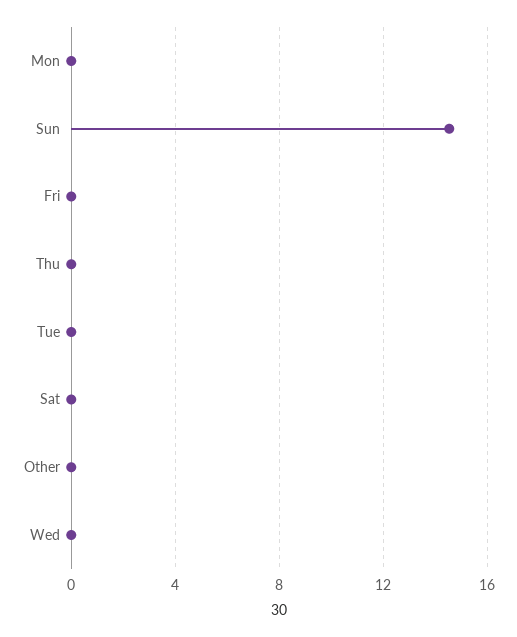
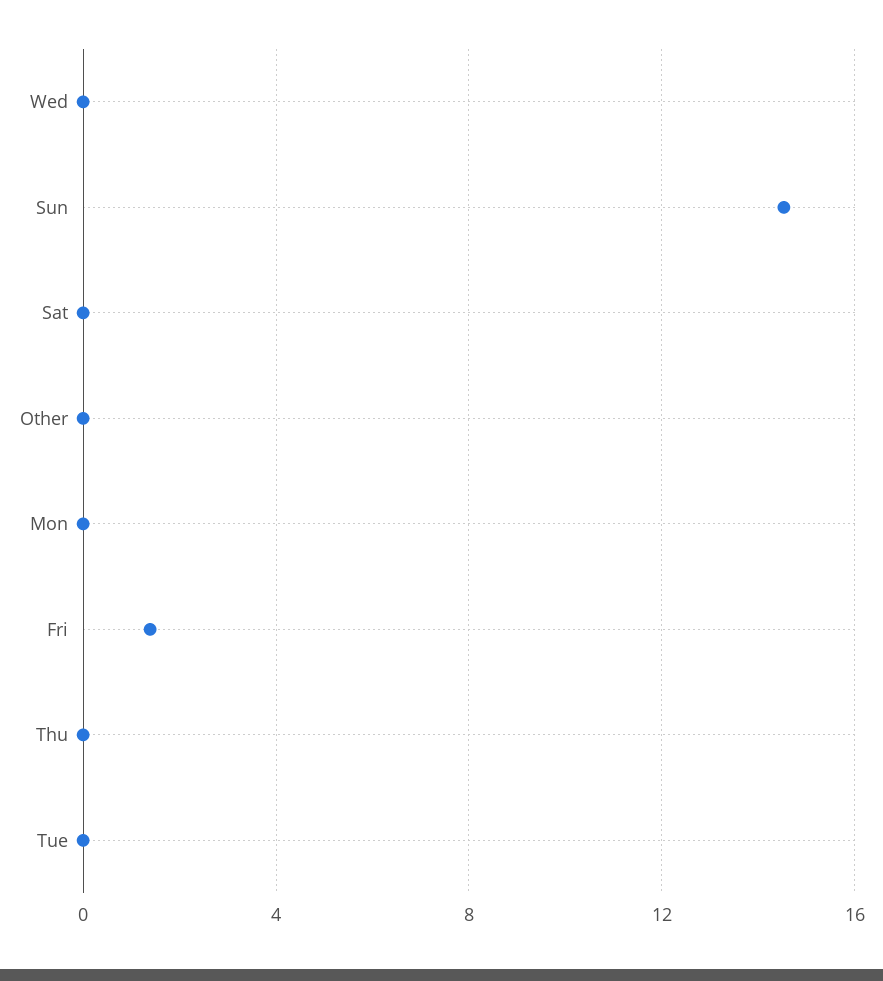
Fri: 0 -> 1.5

